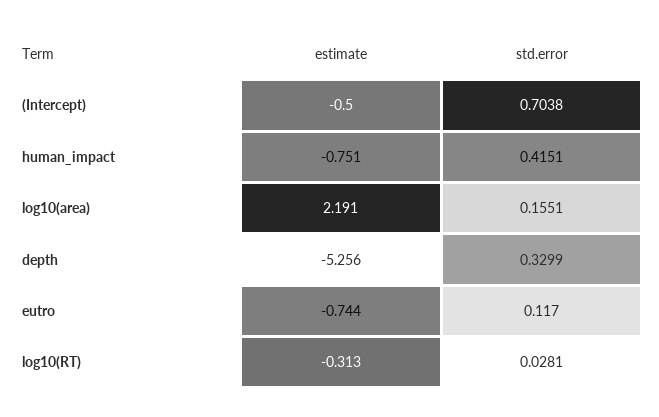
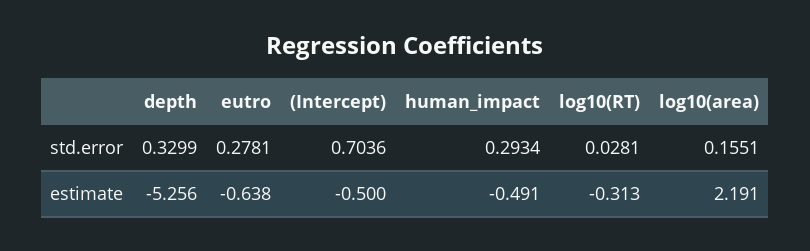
std.error, (Intercept): 0.7038 -> 0.7036
estimate, human_impact: -0.751 -> -0.491
std.error, human_impact: 0.4151 -> 0.2934
estimate, eutro: -0.744 -> -0.638
std.error, eutro: 0.117 -> 0.2781

